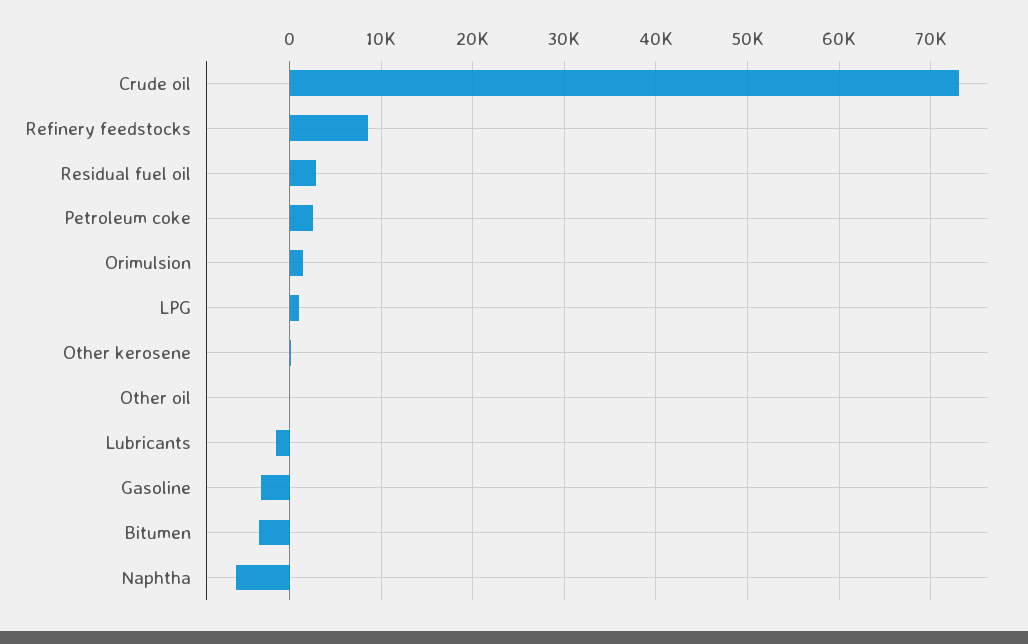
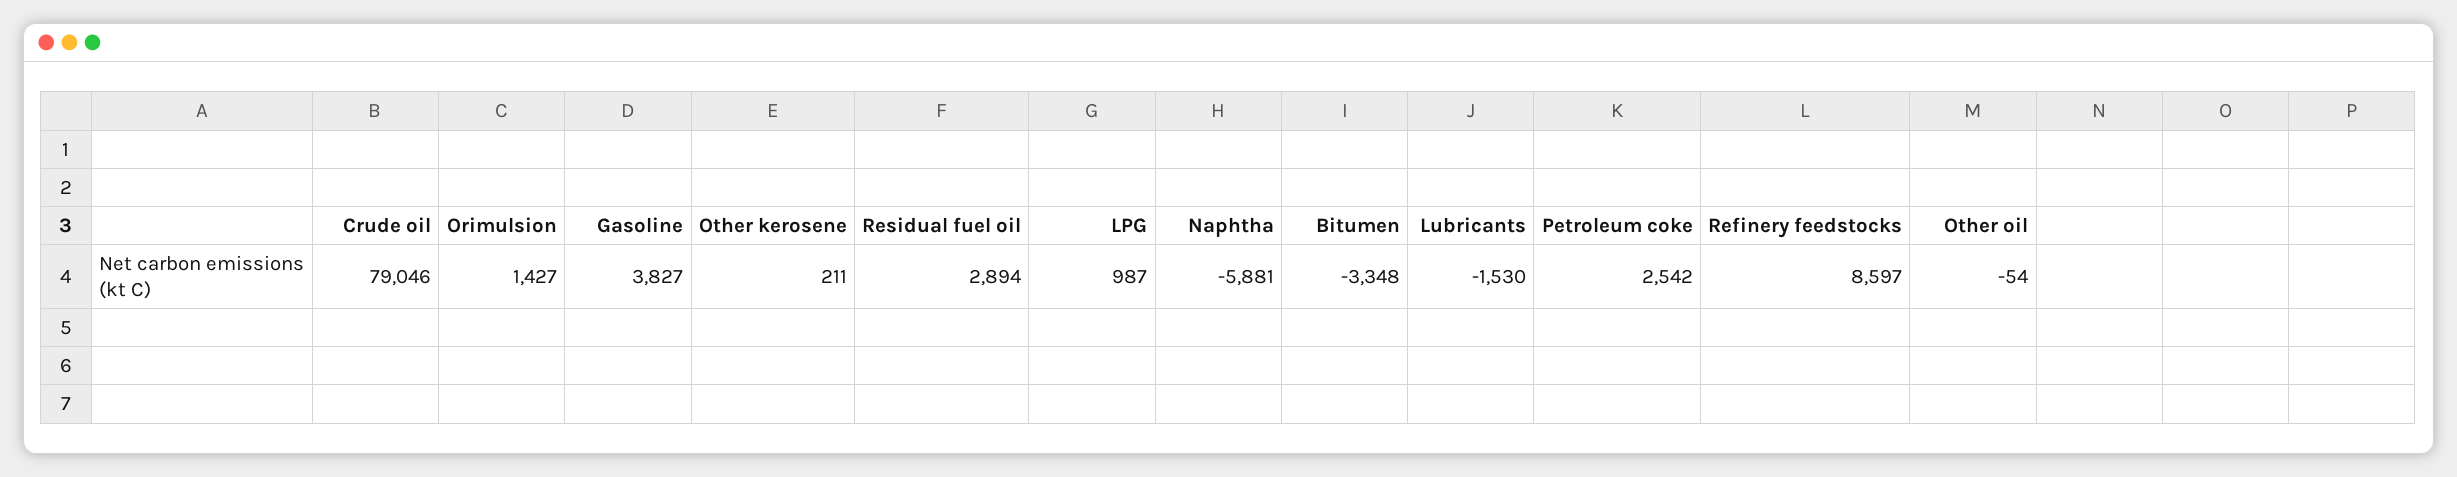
Crude oil: 73000 -> 79046
Gasoline: -3000 -> 3827

